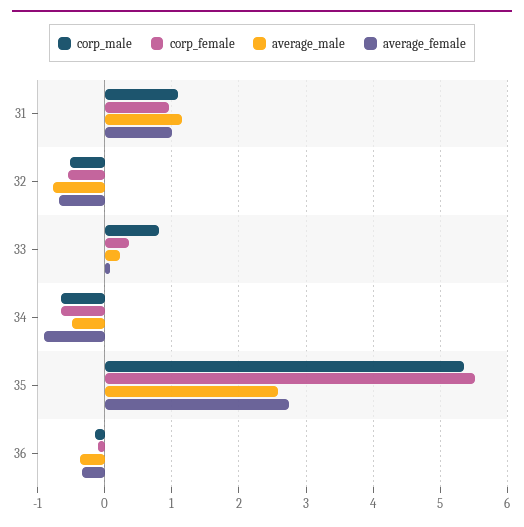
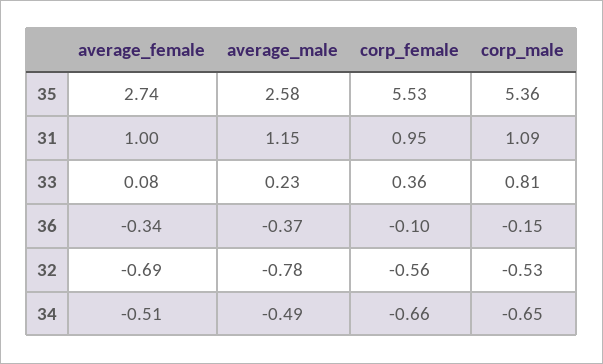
average_female, 34: -0.9 -> -0.51

